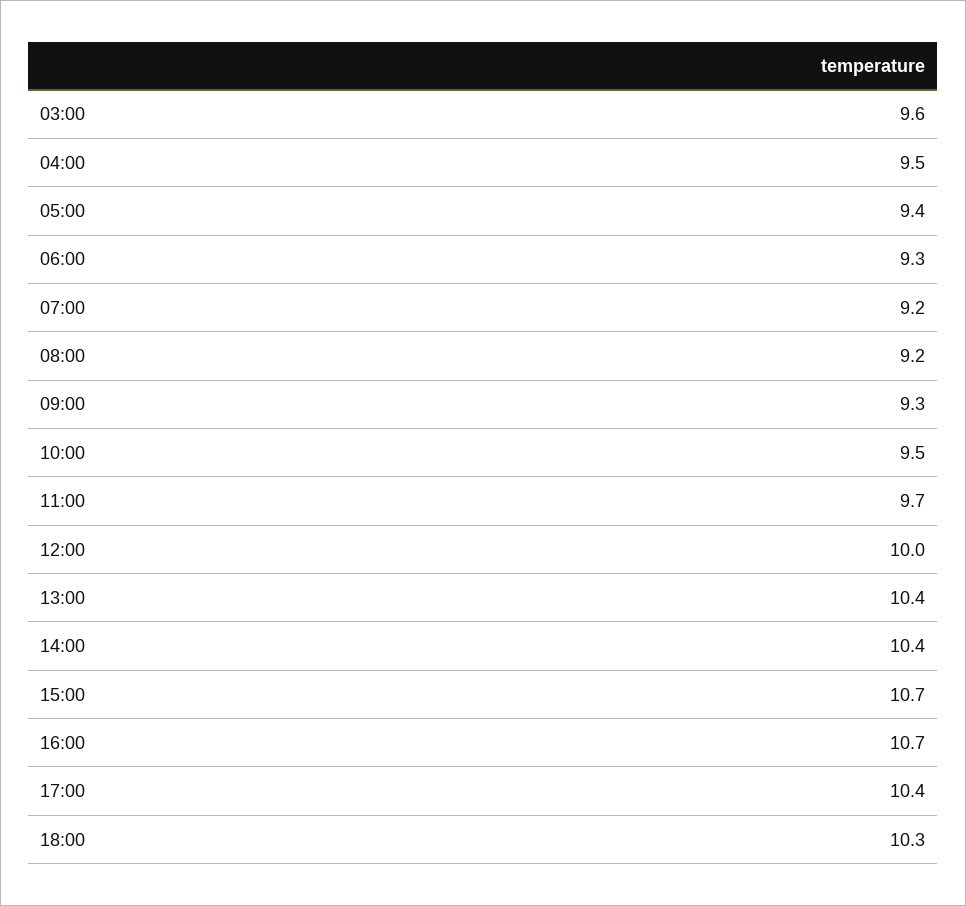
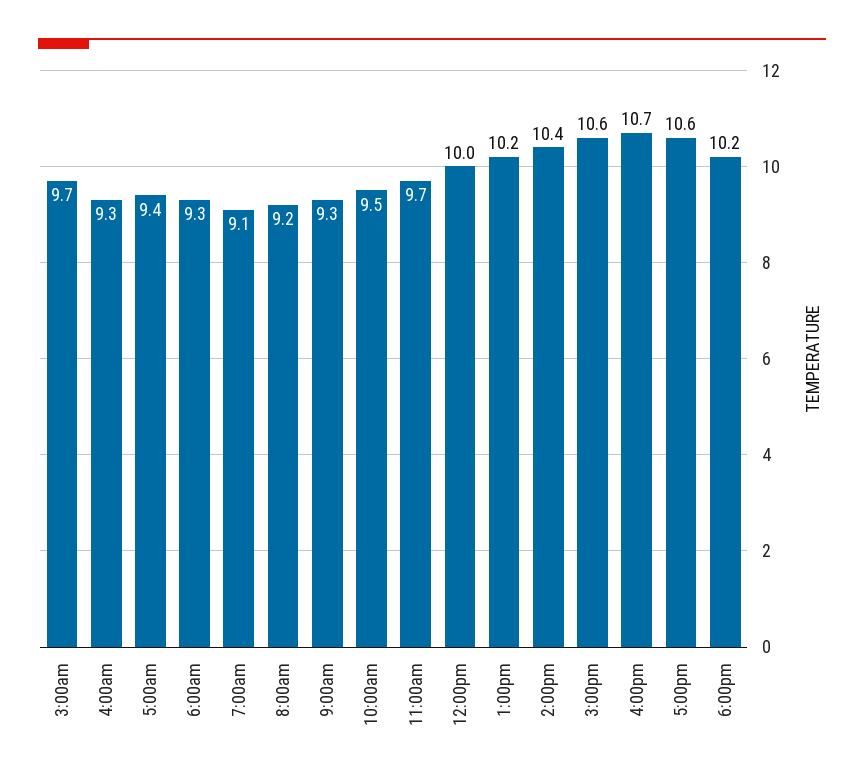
03:00: 9.6 -> 9.7
04:00: 9.5 -> 9.3
07:00: 9.2 -> 9.1
13:00: 10.4 -> 10.2
15:00: 10.7 -> 10.6
17:00: 10.4 -> 10.6
18:00: 10.3 -> 10.2

